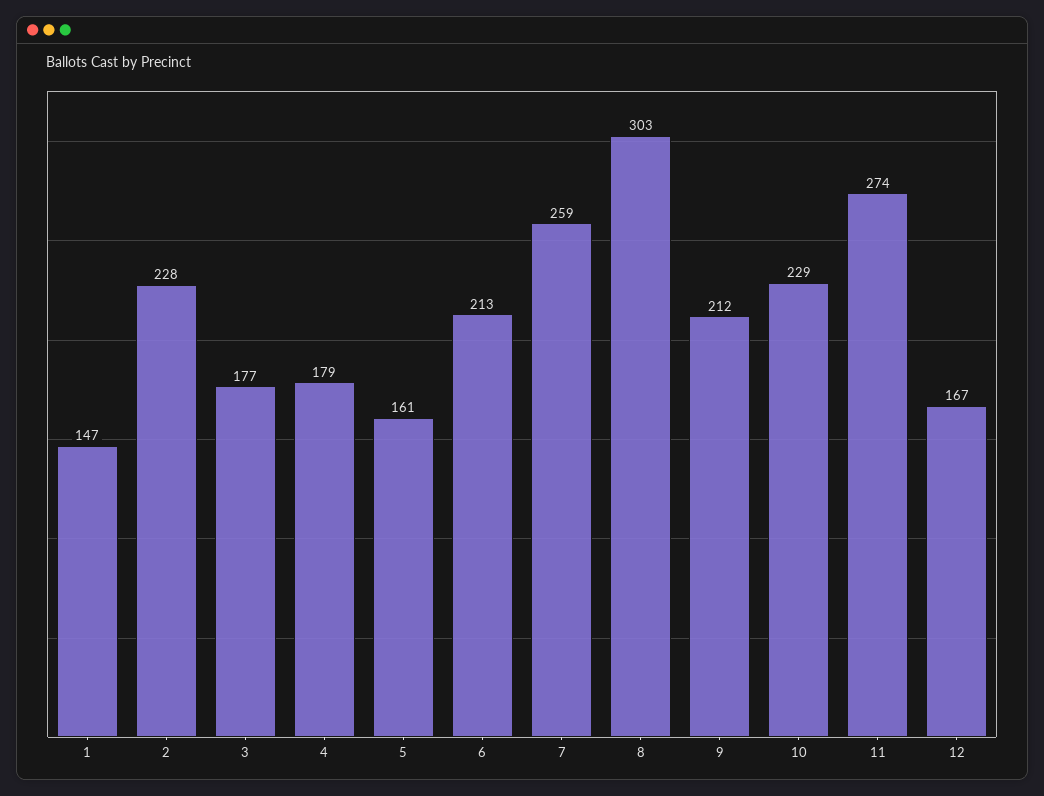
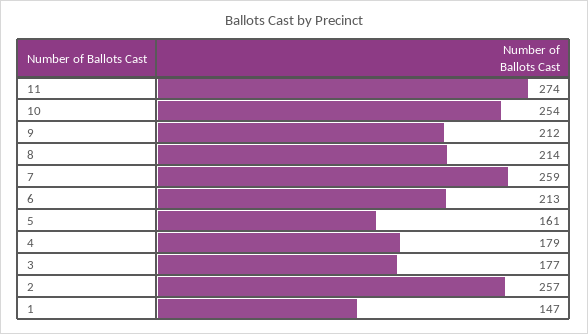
2: 228 -> 257
8: 303 -> 214
10: 229 -> 254
12: 167 -> none

